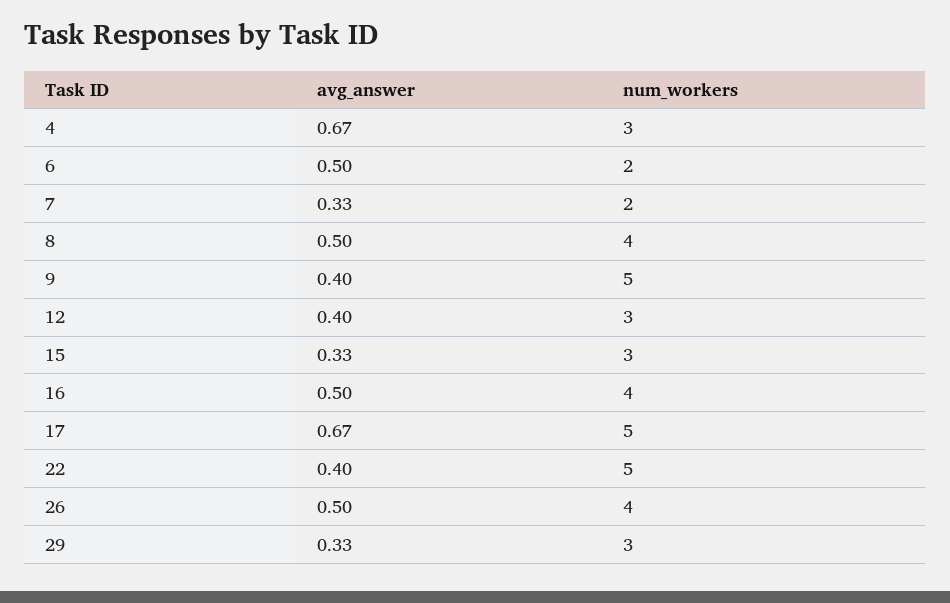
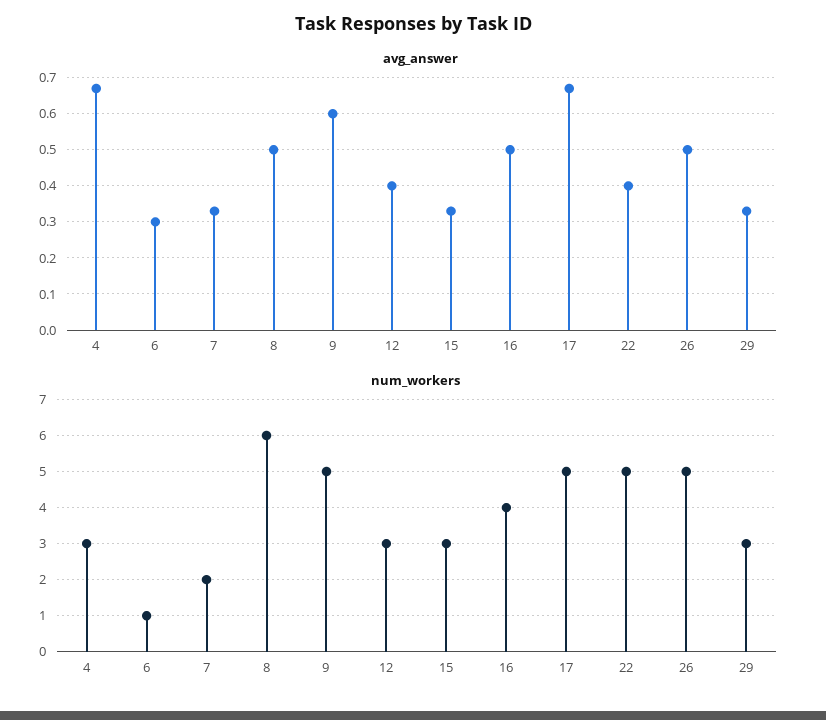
avg_answer, 6: 0.5 -> 0.3
num_workers, 6: 2 -> 1
num_workers, 8: 4 -> 6
avg_answer, 9: 0.4 -> 0.6
num_workers, 26: 4 -> 5

